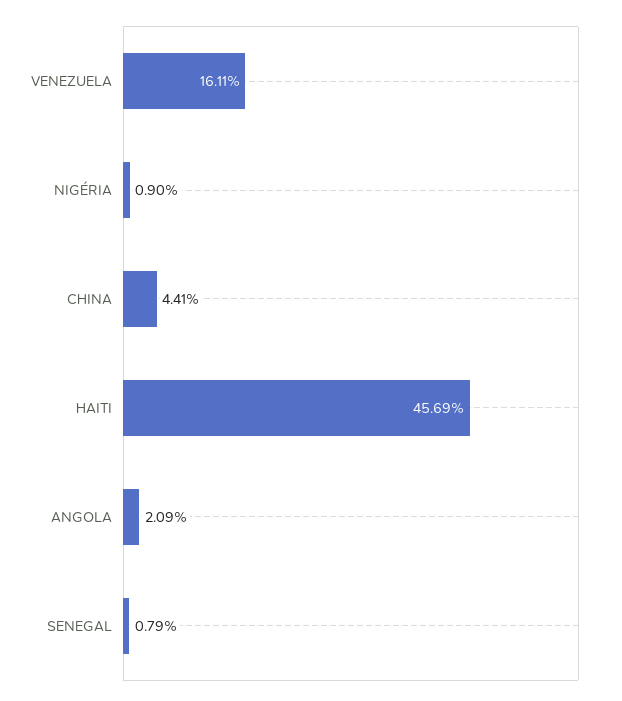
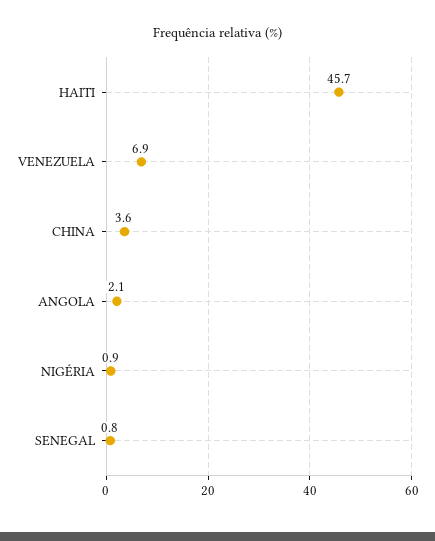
VENEZUELA: 16.11 -> 6.9
CHINA: 4.41 -> 3.6

